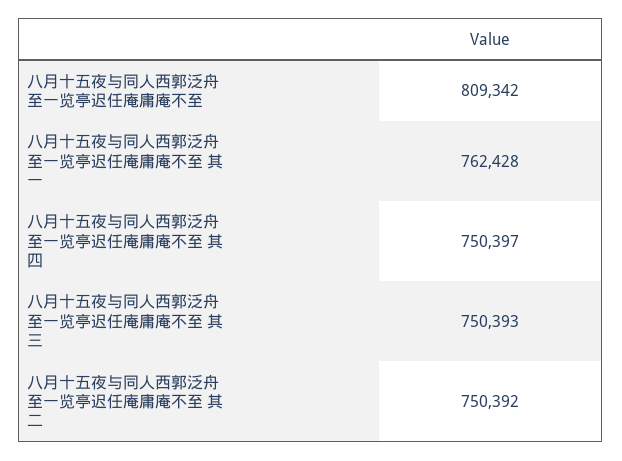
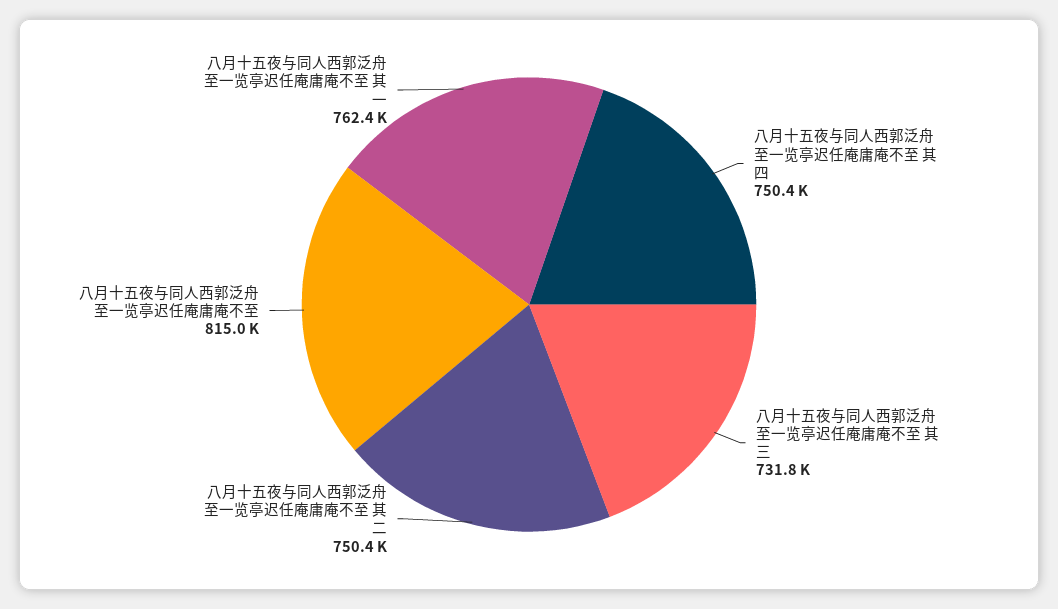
八月十五夜与同人西郭泛舟至一览亭迟任庵庸庵不至: 809342 -> 815000
八月十五夜与同人西郭泛舟至一览亭迟任庵庸庵不至 其三: 750393 -> 731800

